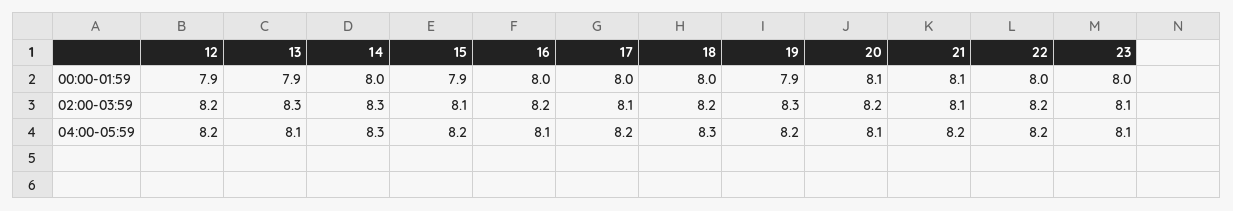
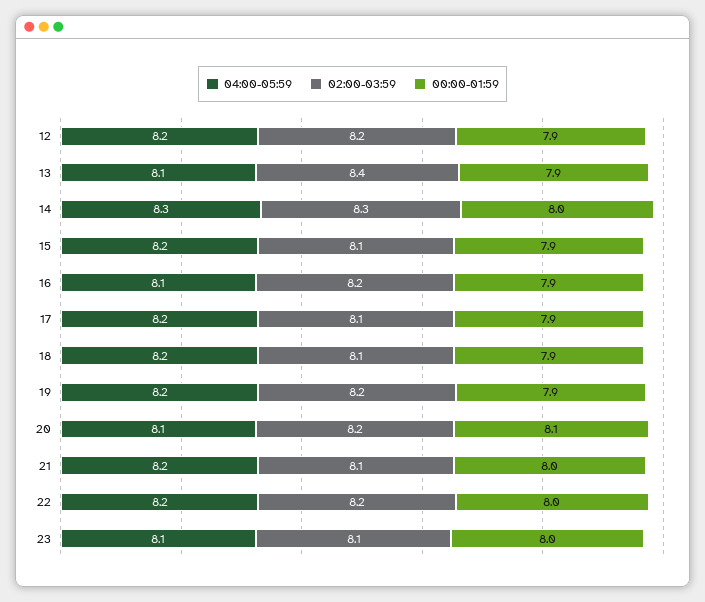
00:00-01:59, 16: 8 -> 7.9
00:00-01:59, 17: 8 -> 7.9
00:00-01:59, 18: 8 -> 7.9
00:00-01:59, 21: 8.1 -> 8
02:00-03:59, 13: 8.3 -> 8.4
02:00-03:59, 18: 8.2 -> 8.1
02:00-03:59, 19: 8.3 -> 8.2
04:00-05:59, 18: 8.3 -> 8.2

